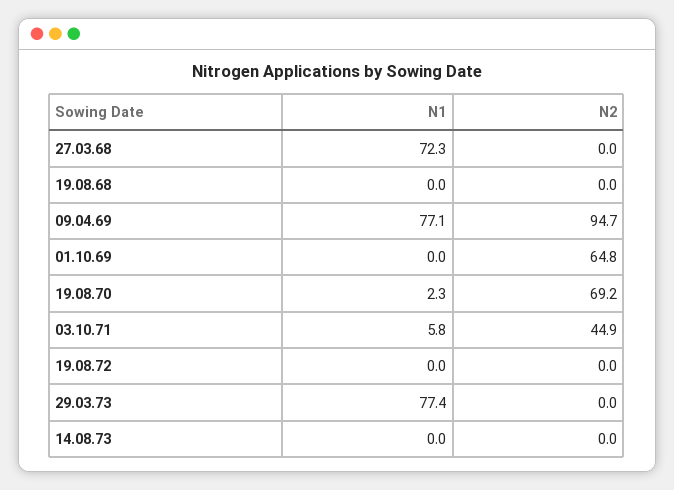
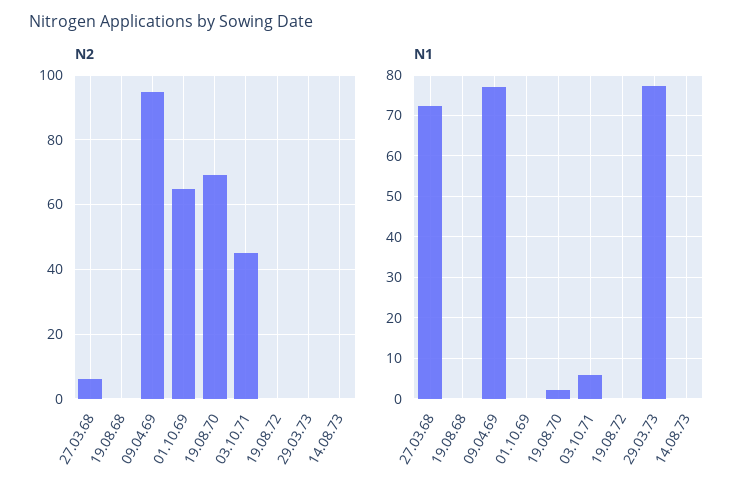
N2, 27.03.68: 0 -> 6

